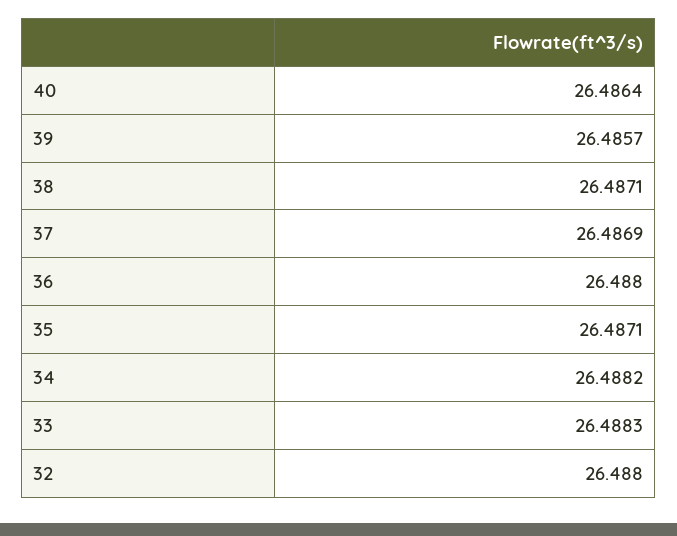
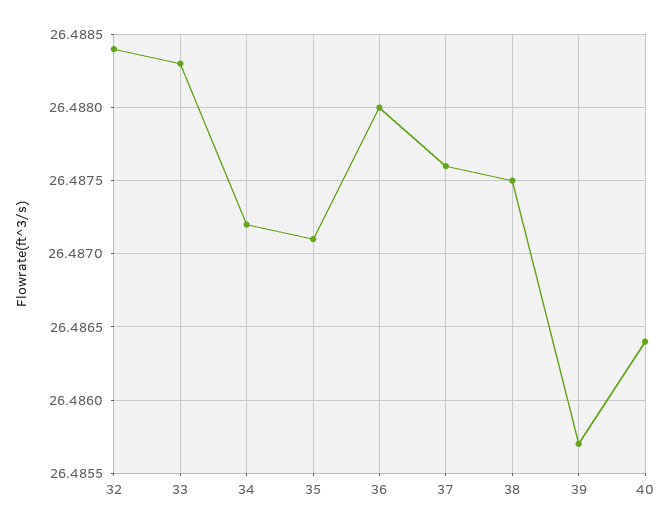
38: 26.4871 -> 26.4875
37: 26.4869 -> 26.4876
34: 26.4882 -> 26.4872
32: 26.488 -> 26.4884

